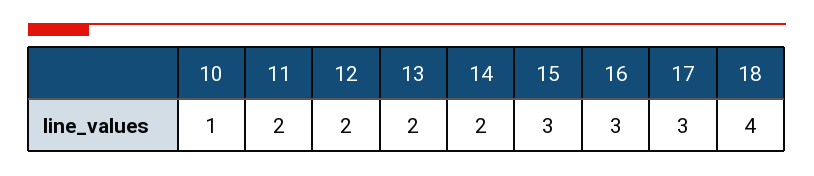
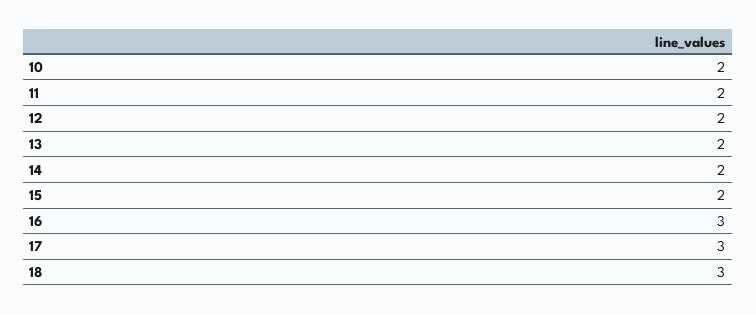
10: 1 -> 2
15: 3 -> 2
18: 4 -> 3

